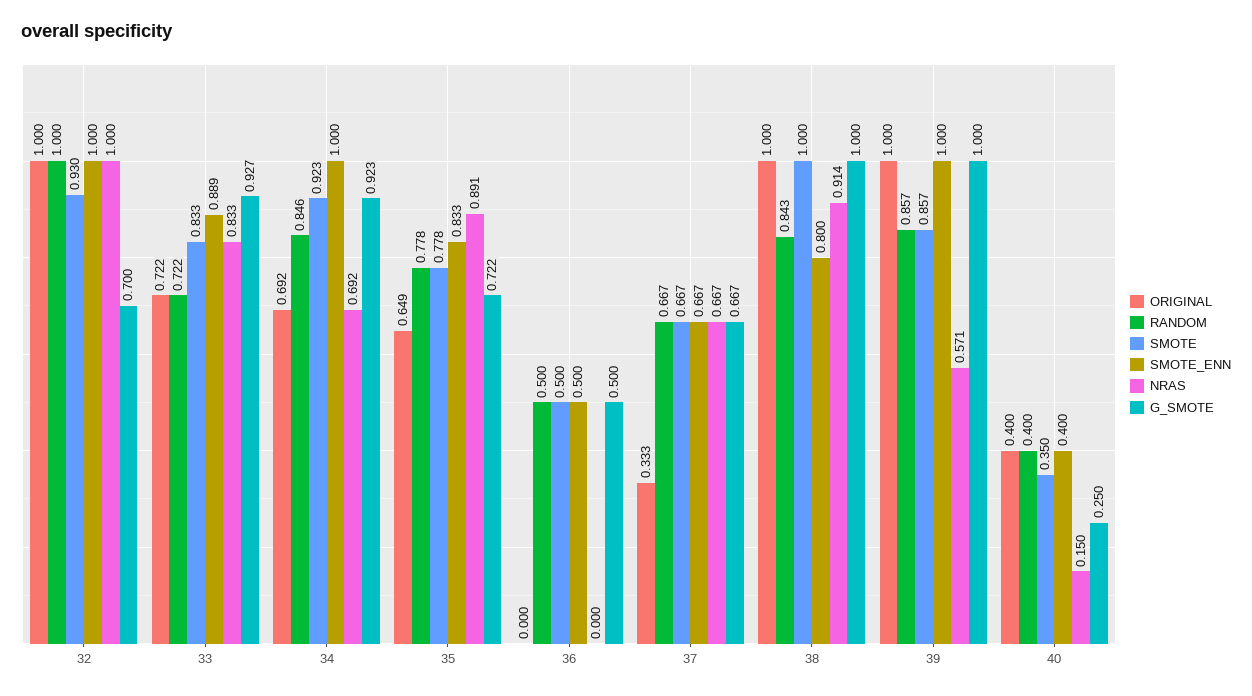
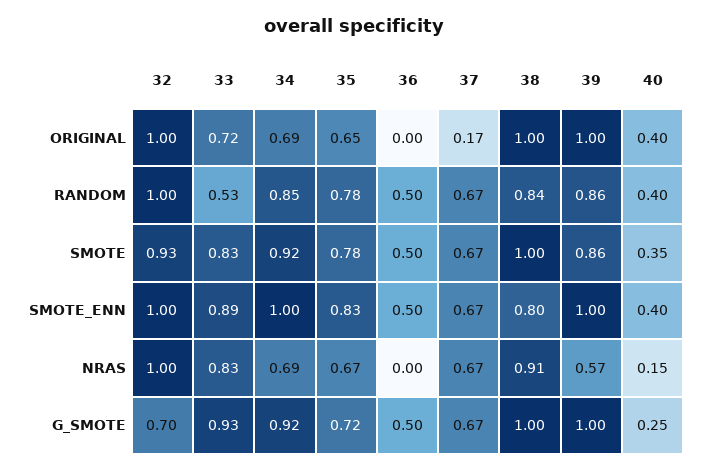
RANDOM, 33: 0.722 -> 0.53
NRAS, 35: 0.891 -> 0.67
ORIGINAL, 37: 0.333 -> 0.17

